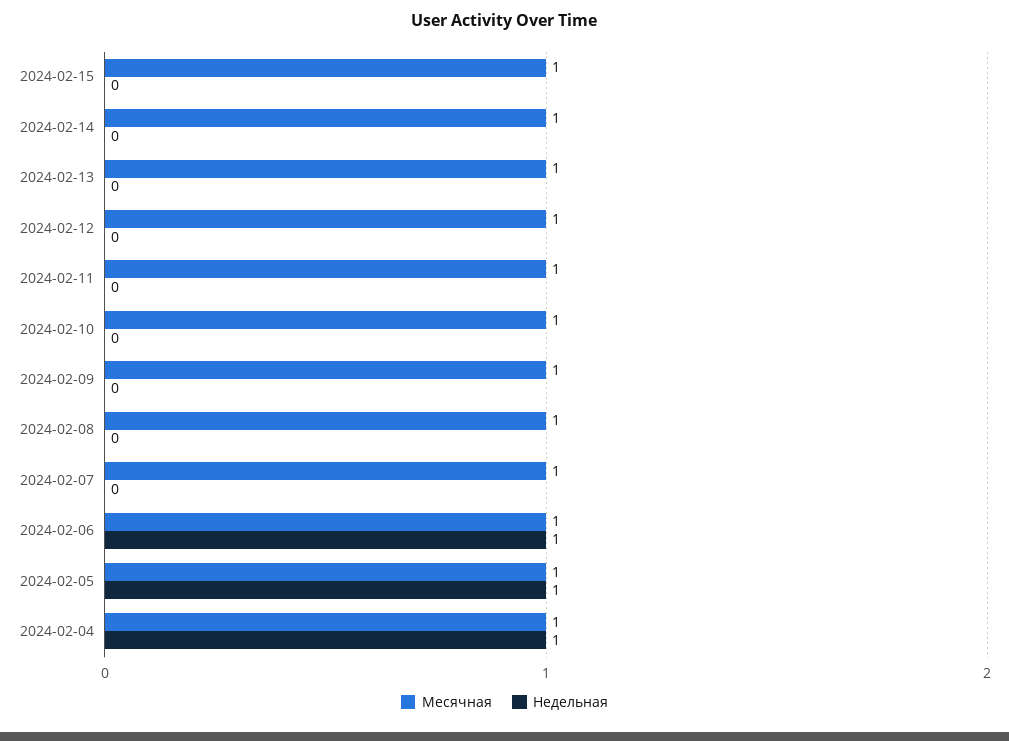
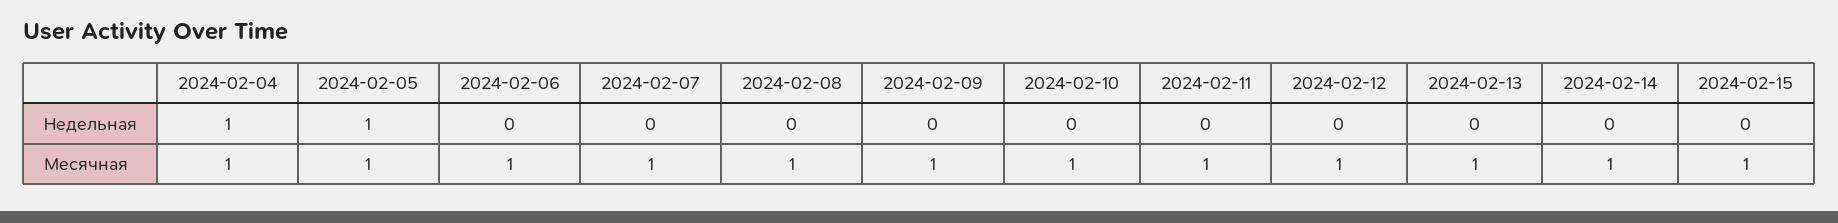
Недельная, 2024-02-06: 1 -> 0

